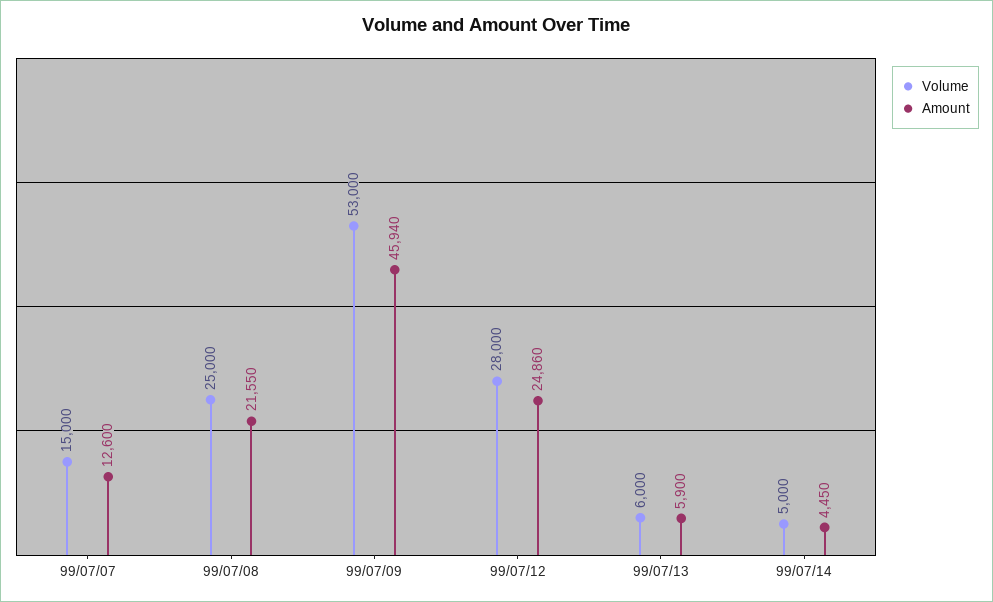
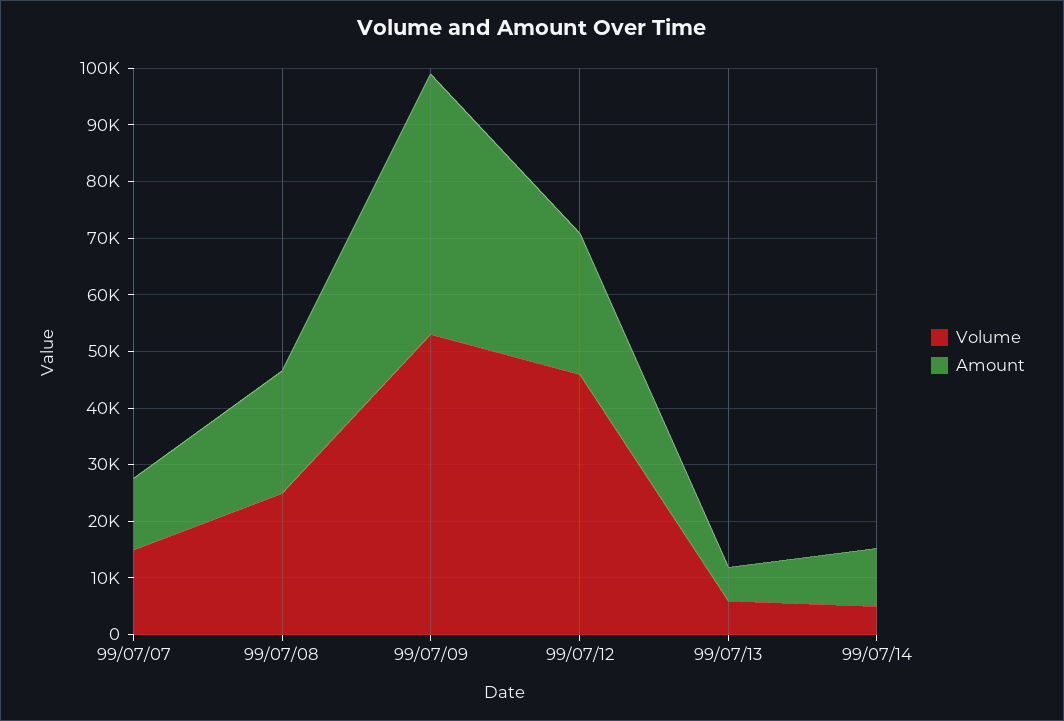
Volume, 99/07/12: 28000 -> 46000
Amount, 99/07/14: 4450 -> 10000

